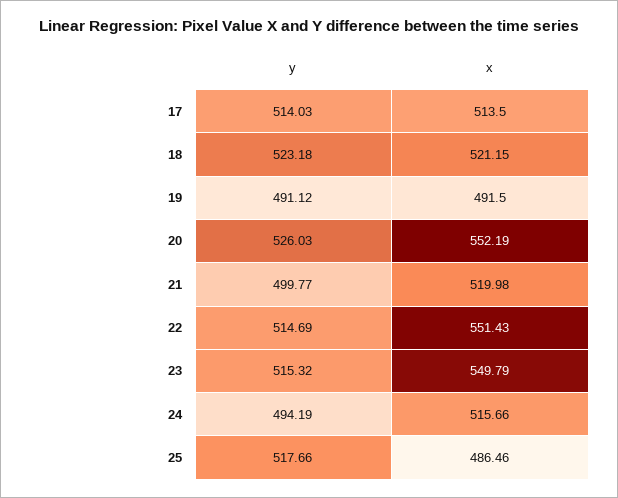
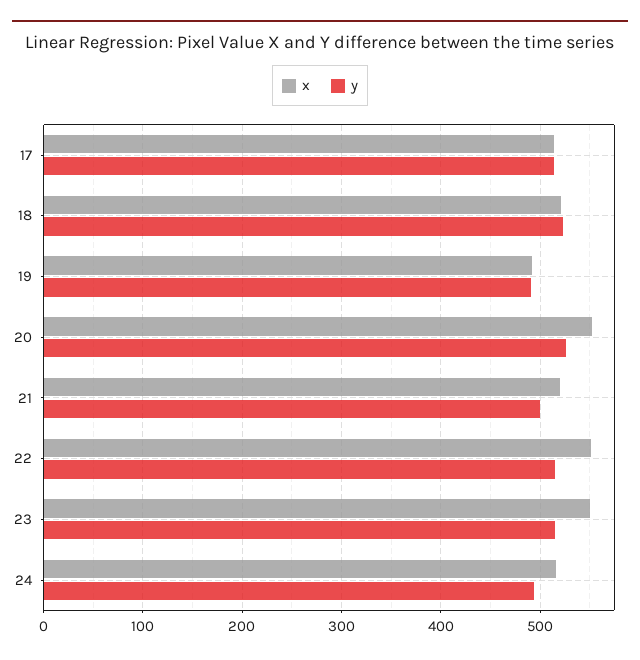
y, 25: 517.66 -> none
x, 25: 486.46 -> none

